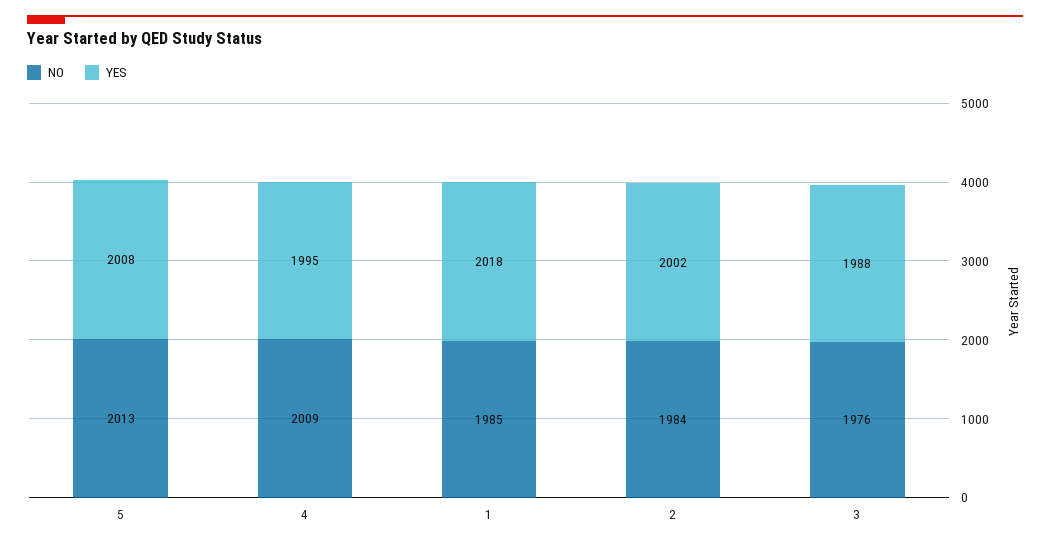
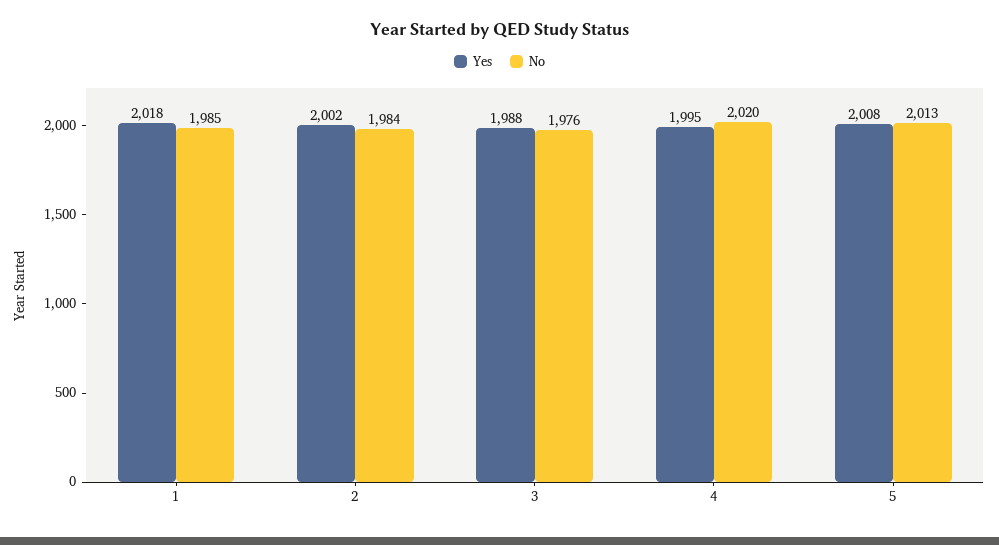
NO, 4: 2009 -> 2020

